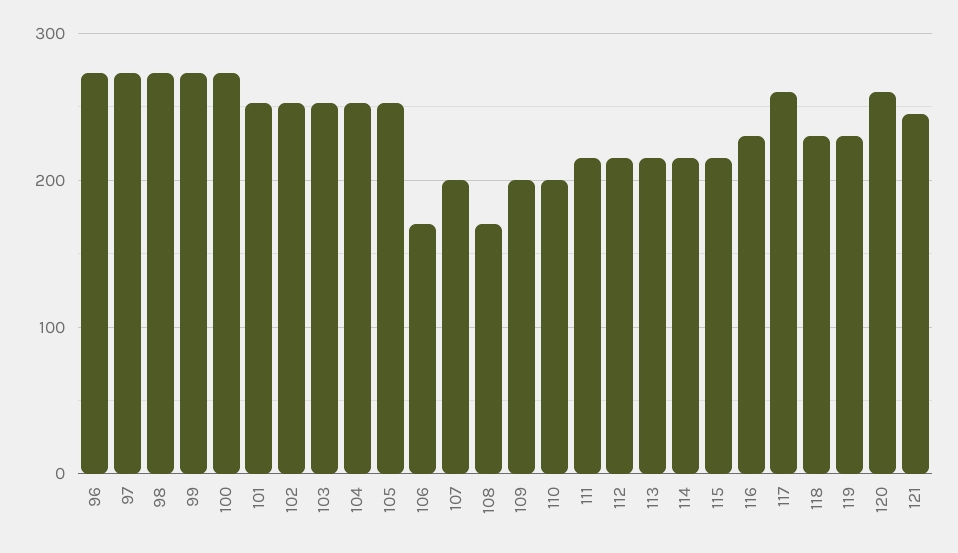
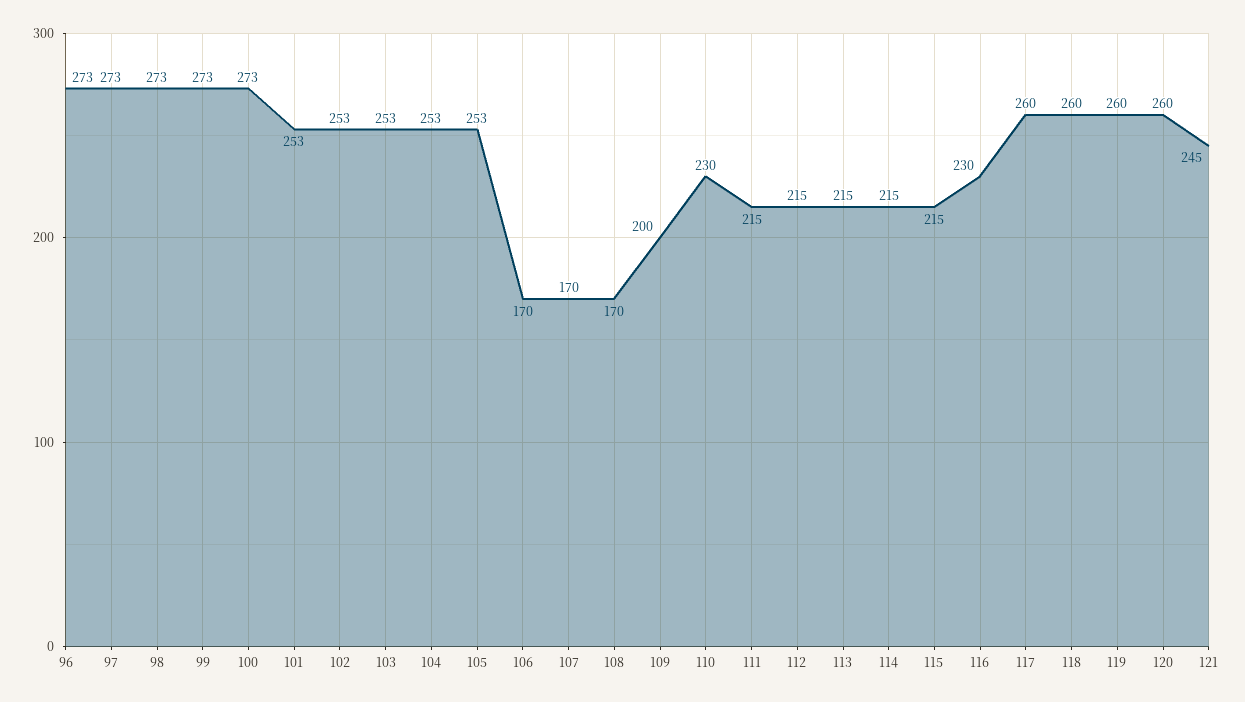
107: 200 -> 170
110: 200 -> 230
118: 230 -> 260
119: 230 -> 260

